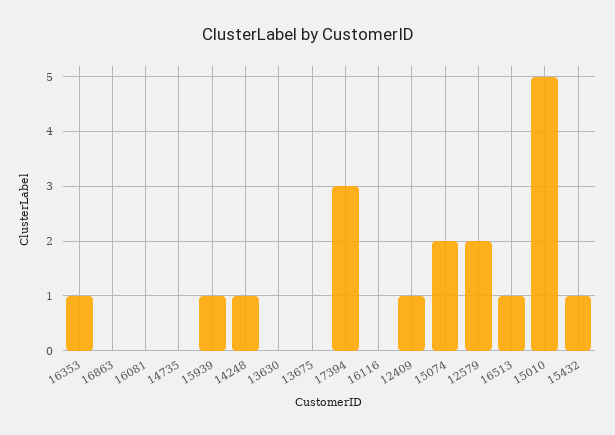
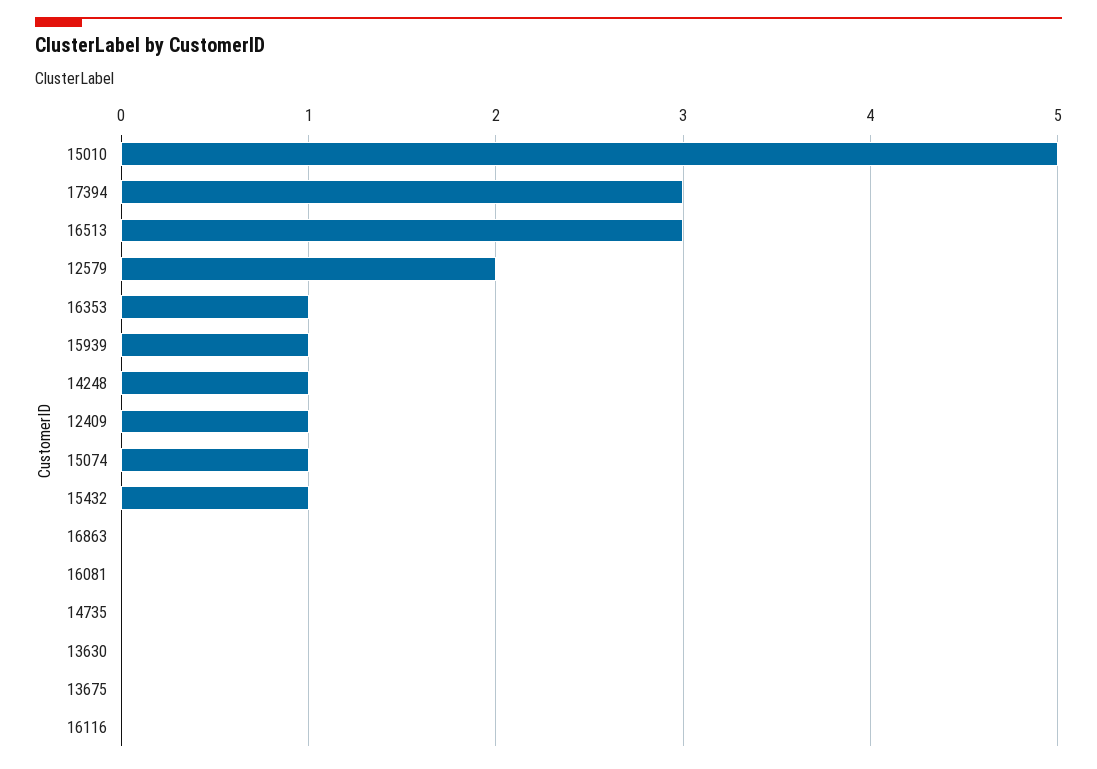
15074: 2 -> 1
16513: 1 -> 3

